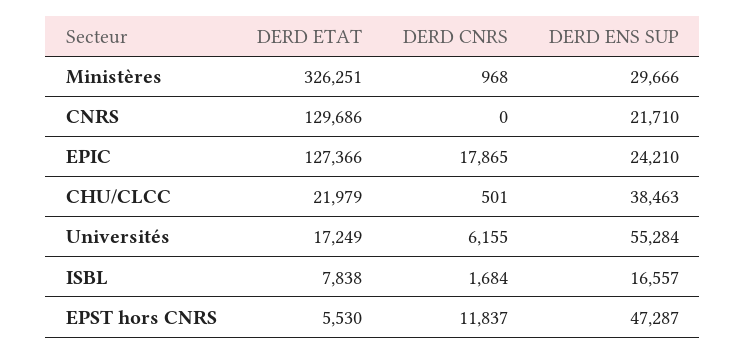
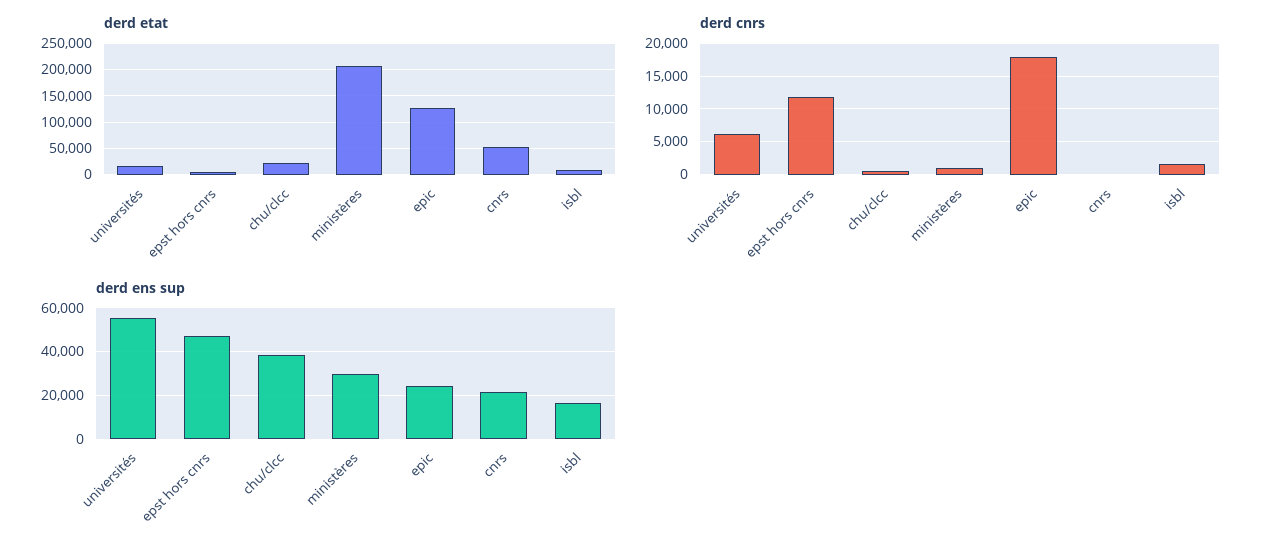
DERD ETAT, Ministères: 326251 -> 200000
DERD ETAT, CNRS: 129686 -> 50000

